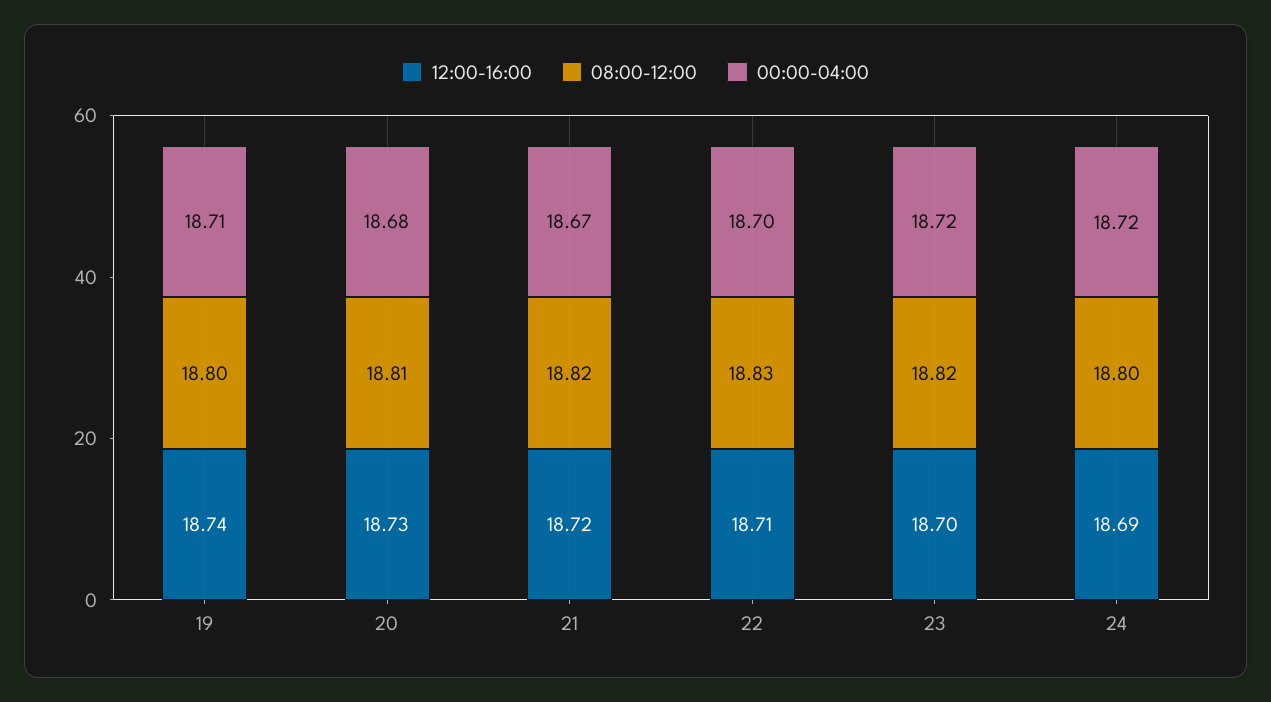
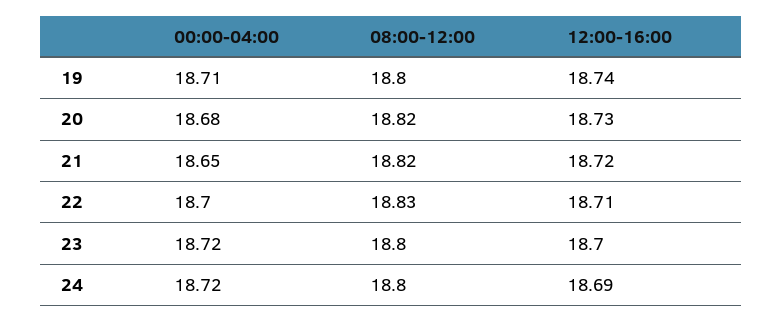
08:00-12:00, 20: 18.81 -> 18.82
00:00-04:00, 21: 18.67 -> 18.65
08:00-12:00, 23: 18.82 -> 18.8

